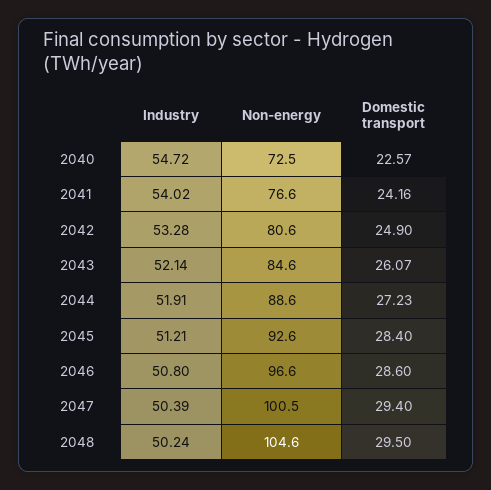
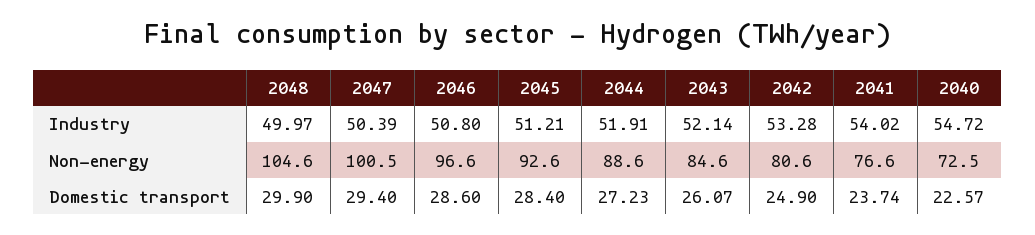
Domestic transport, 2041: 24.16 -> 23.74
Industry, 2048: 50.24 -> 49.97
Domestic transport, 2048: 29.5 -> 29.9

